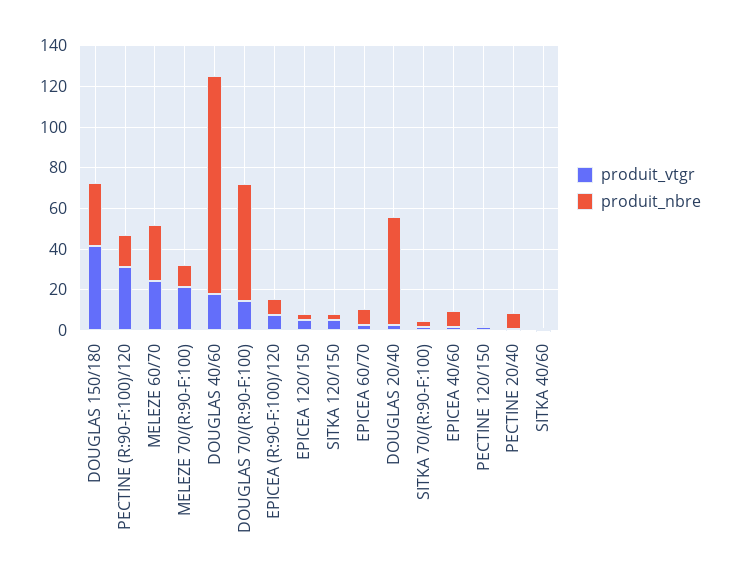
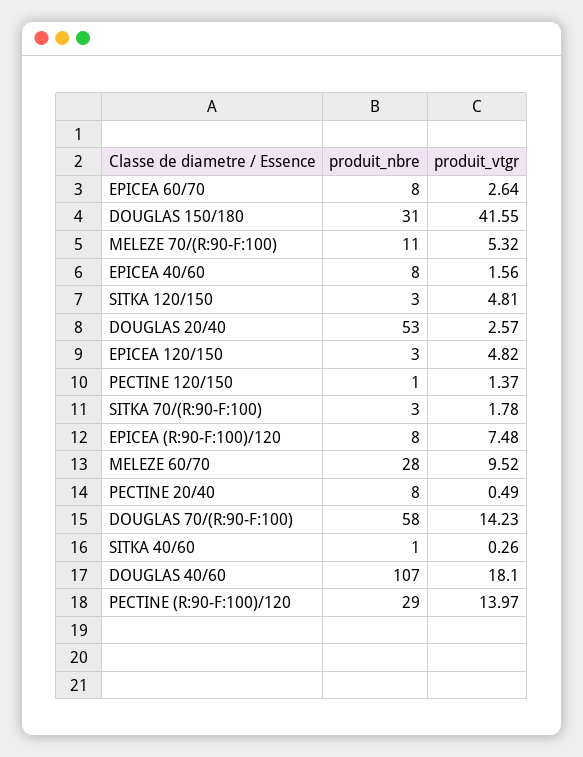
produit_vtgr, PECTINE (R:90-F:100)/120: 30 -> 13.97
produit_nbre, PECTINE (R:90-F:100)/120: 15 -> 29
produit_vtgr, MELEZE 60/70: 25 -> 9.52
produit_vtgr, MELEZE 70/(R:90-F:100): 20 -> 5.32

